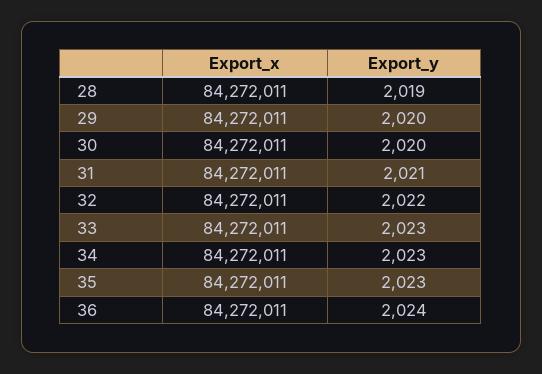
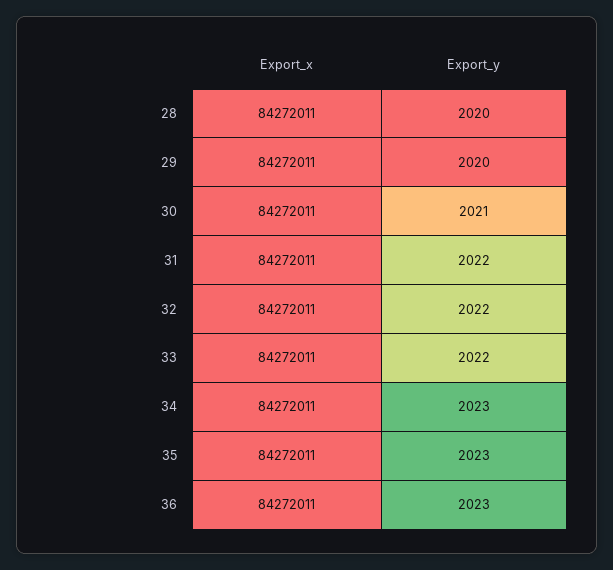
Export_y, 28: 2019 -> 2020
Export_y, 30: 2020 -> 2021
Export_y, 31: 2021 -> 2022
Export_y, 33: 2023 -> 2022
Export_y, 36: 2024 -> 2023

